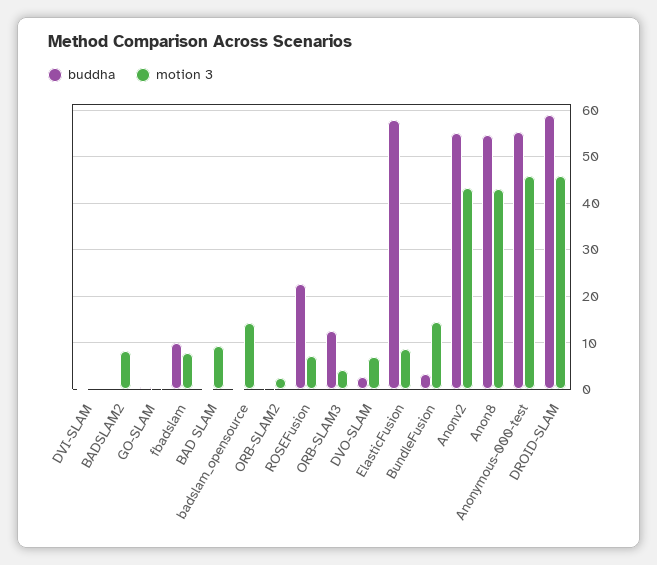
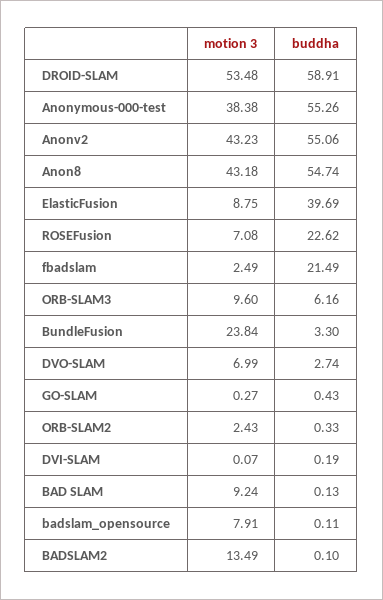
motion 3, BADSLAM2: 8 -> 13.49
buddha, fbadslam: 10 -> 21.49
motion 3, fbadslam: 8 -> 2.49
motion 3, badslam_opensource: 14 -> 7.91
buddha, ORB-SLAM3: 12 -> 6.16
motion 3, ORB-SLAM3: 4 -> 9.6
buddha, ElasticFusion: 58 -> 39.69
motion 3, BundleFusion: 14 -> 23.84
motion 3, Anonymous-000-test: 46 -> 38.38
motion 3, DROID-SLAM: 46 -> 53.48

